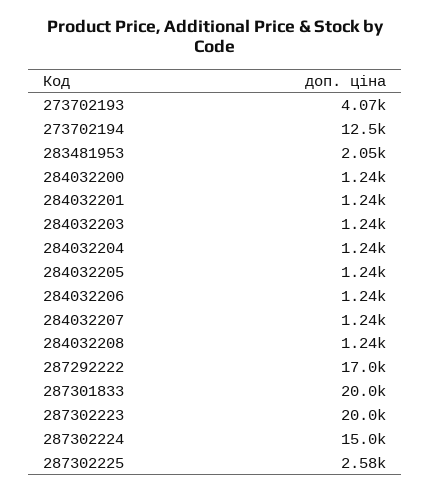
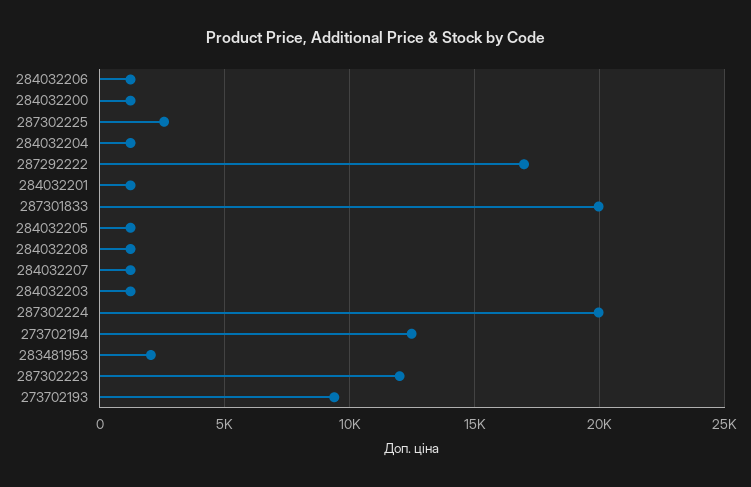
273702193: 4070 -> 9500
287302223: 20000 -> 12000
287302224: 15000 -> 20000

